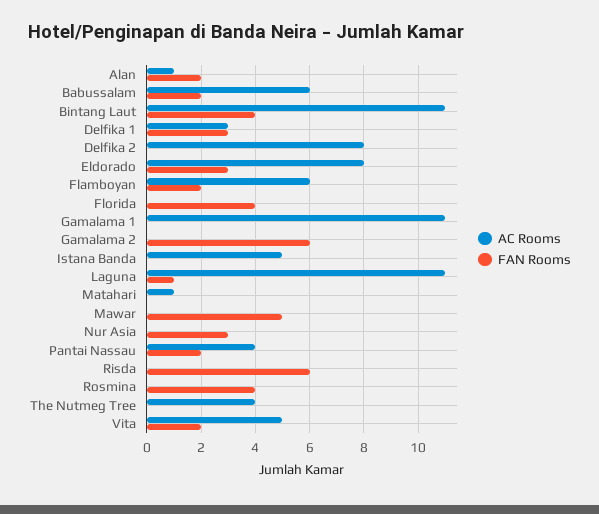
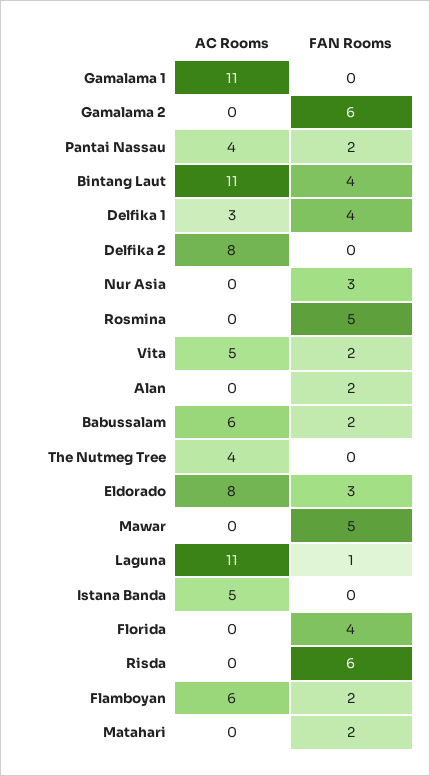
AC Rooms, Alan: 1 -> 0
FAN Rooms, Delfika 1: 3 -> 4
AC Rooms, Matahari: 1 -> 0
FAN Rooms, Matahari: 0 -> 2
FAN Rooms, Rosmina: 4 -> 5

